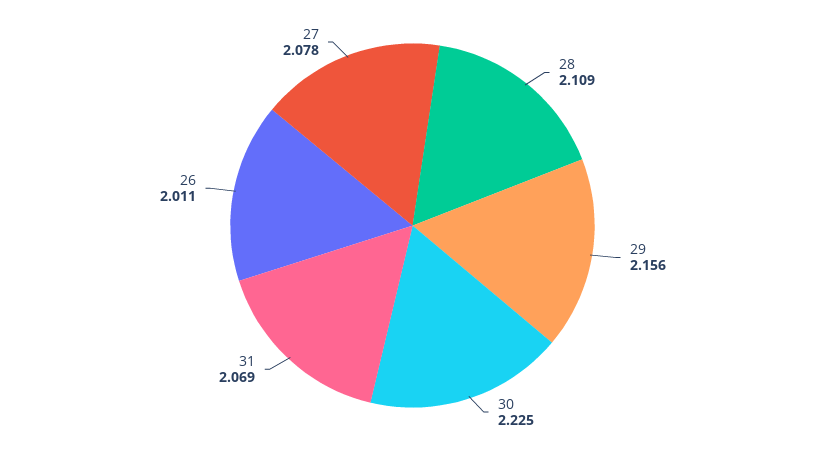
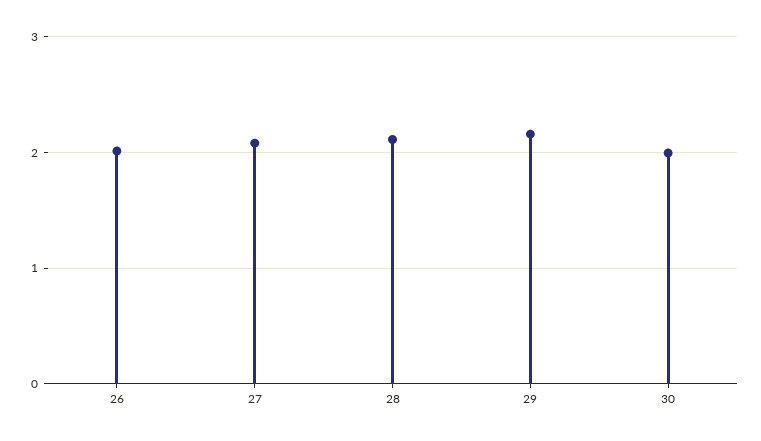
30: 2.225 -> 2
31: 2.069 -> none

